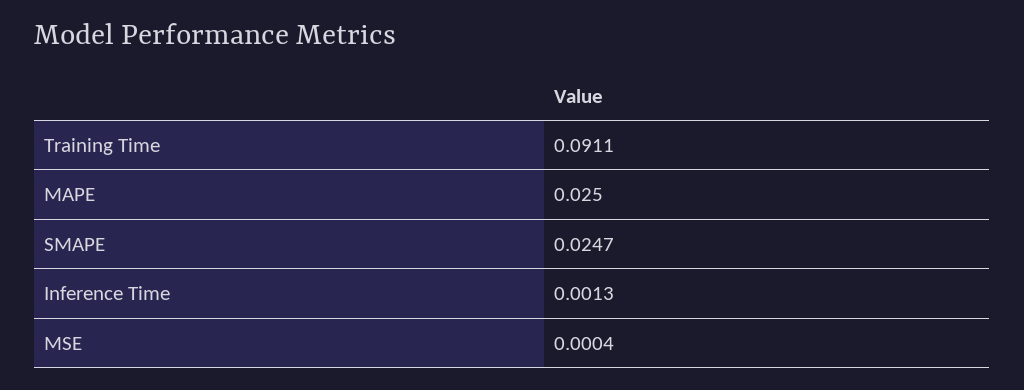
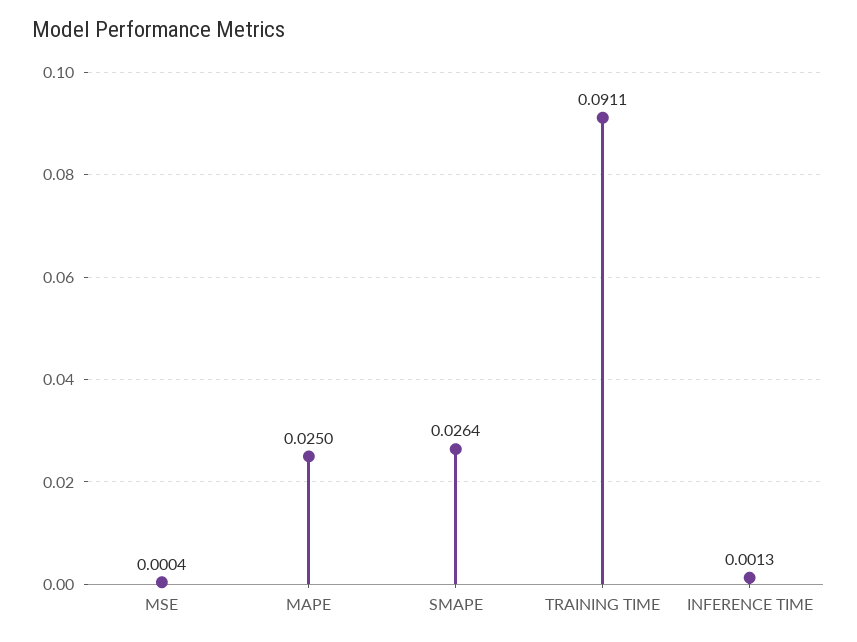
SMAPE: 0.0247 -> 0.0264

